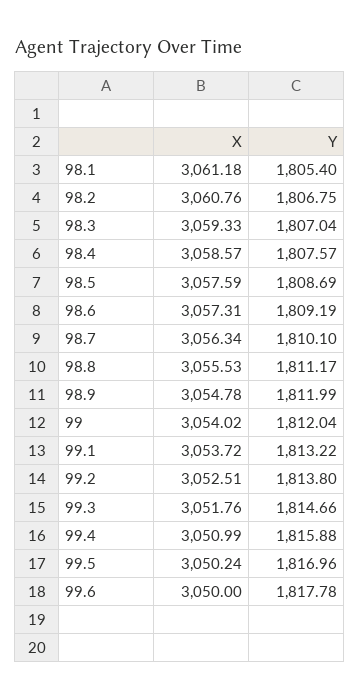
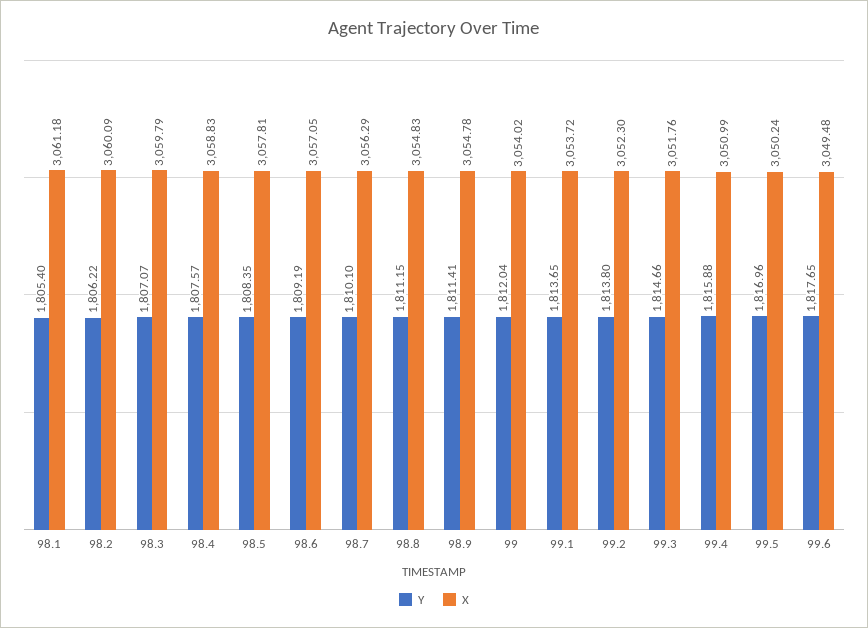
X, 98.2: 3060.76 -> 3060.09
Y, 98.2: 1806.75 -> 1806.22
X, 98.3: 3059.33 -> 3059.79
Y, 98.3: 1807.04 -> 1807.07
X, 98.4: 3058.57 -> 3058.83
X, 98.5: 3057.59 -> 3057.81
Y, 98.5: 1808.69 -> 1808.35
X, 98.6: 3057.31 -> 3057.05
X, 98.7: 3056.34 -> 3056.29
X, 98.8: 3055.53 -> 3054.83
Y, 98.8: 1811.17 -> 1811.15
Y, 98.9: 1811.99 -> 1811.41
Y, 99.1: 1813.22 -> 1813.65
X, 99.2: 3052.51 -> 3052.3
X, 99.6: 3050 -> 3049.48
Y, 99.6: 1817.78 -> 1817.65

